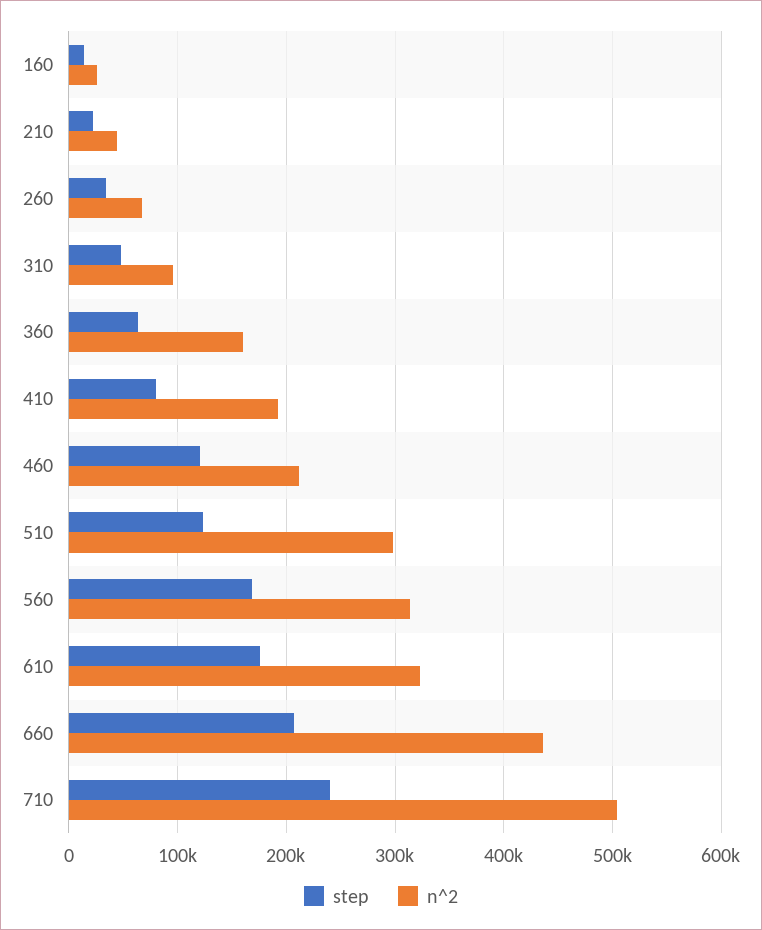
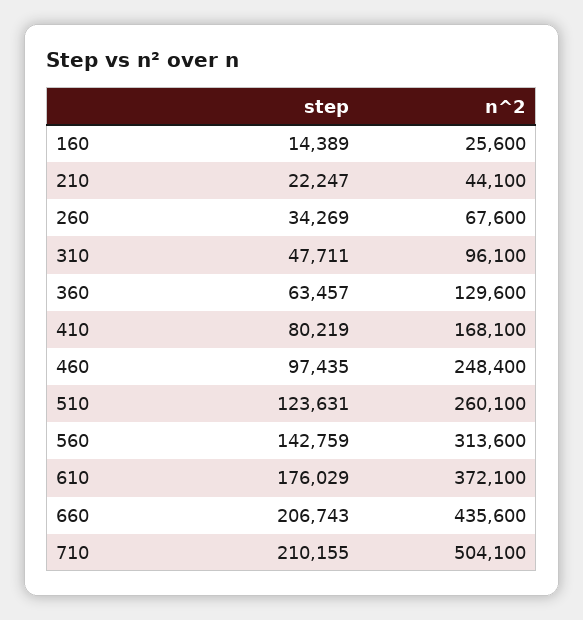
n^2, 360: 160000 -> 129600
n^2, 410: 190000 -> 168100
step, 460: 120000 -> 97435
n^2, 460: 210000 -> 248400
n^2, 510: 300000 -> 260100
step, 560: 170000 -> 142759
n^2, 610: 320000 -> 372100
step, 710: 240000 -> 210155

